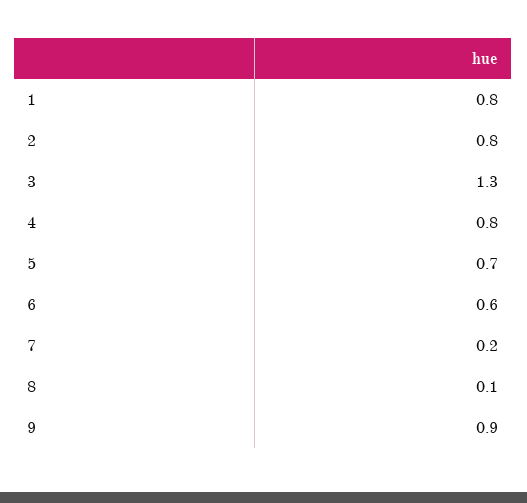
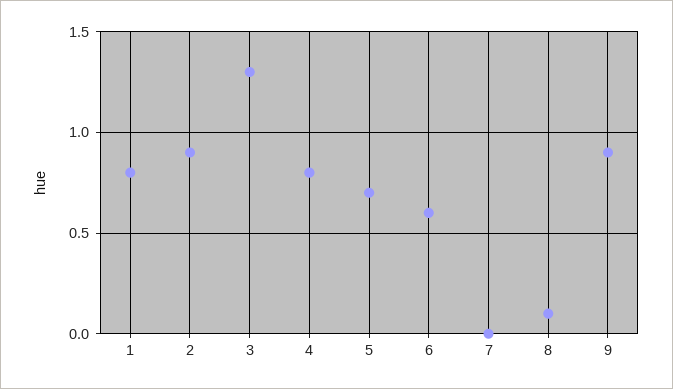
2: 0.8 -> 0.9
7: 0.2 -> 0

